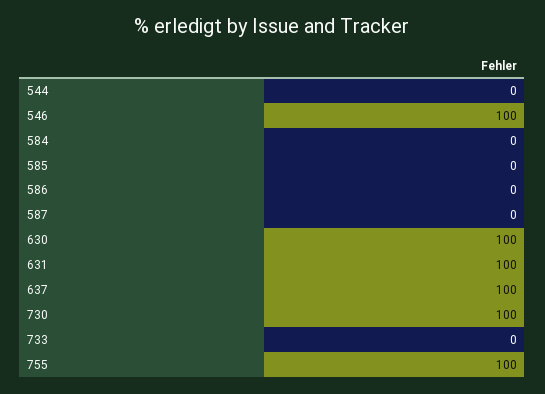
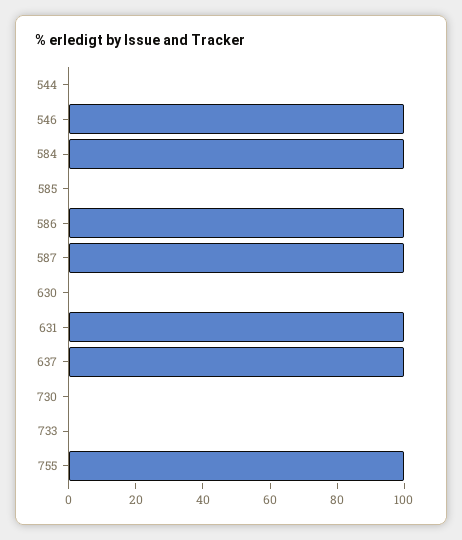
584: 0 -> 100
586: 0 -> 100
587: 0 -> 100
630: 100 -> 0
730: 100 -> 0

